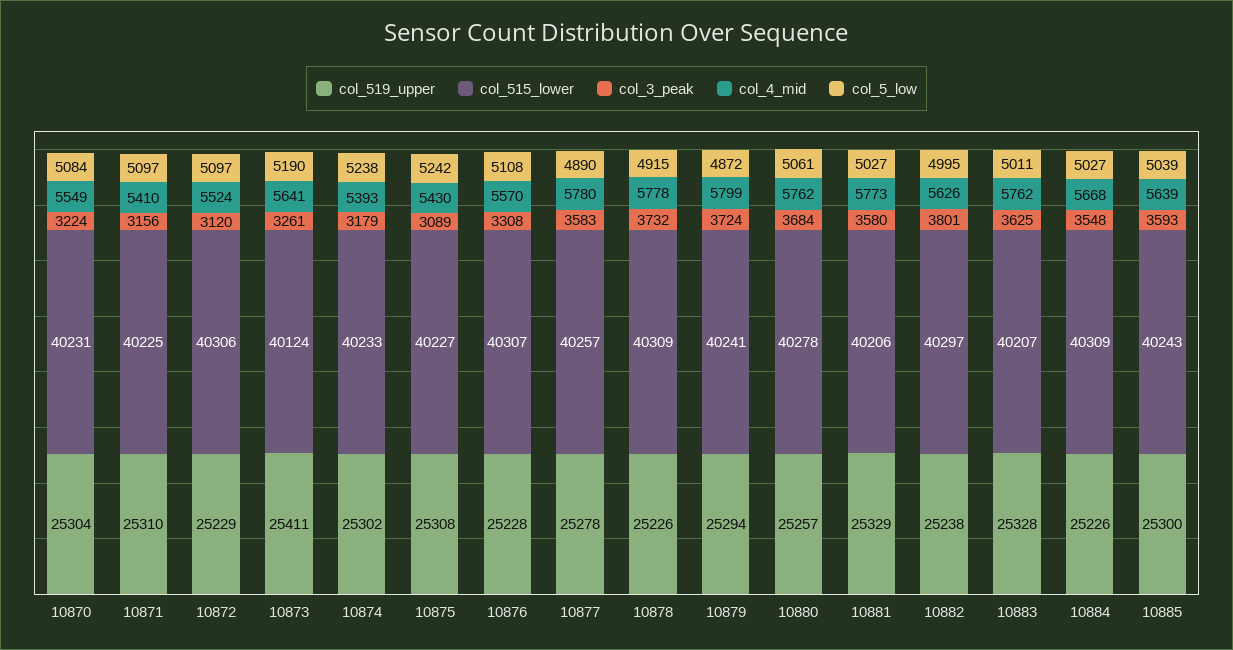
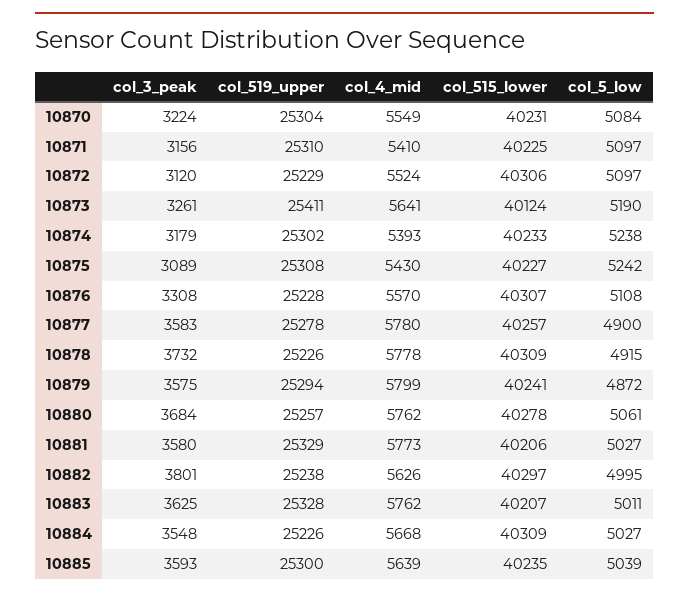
col_5_low, 10877: 4890 -> 4900
col_3_peak, 10879: 3724 -> 3575
col_515_lower, 10885: 40243 -> 40235

